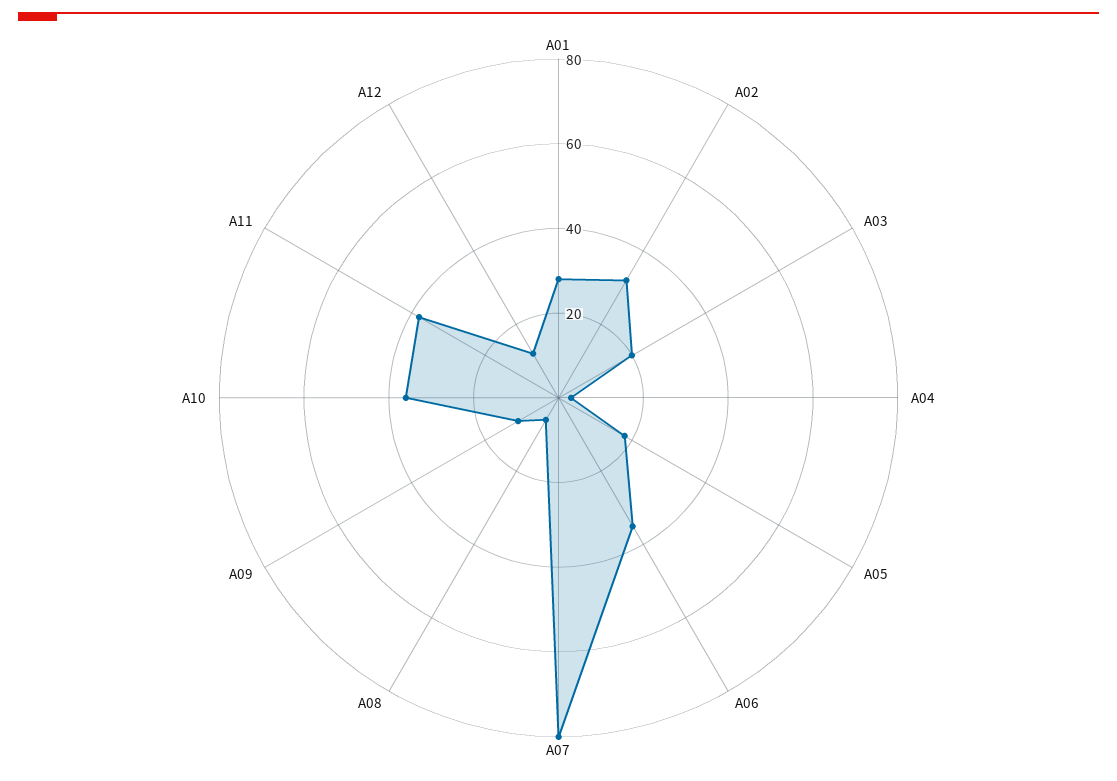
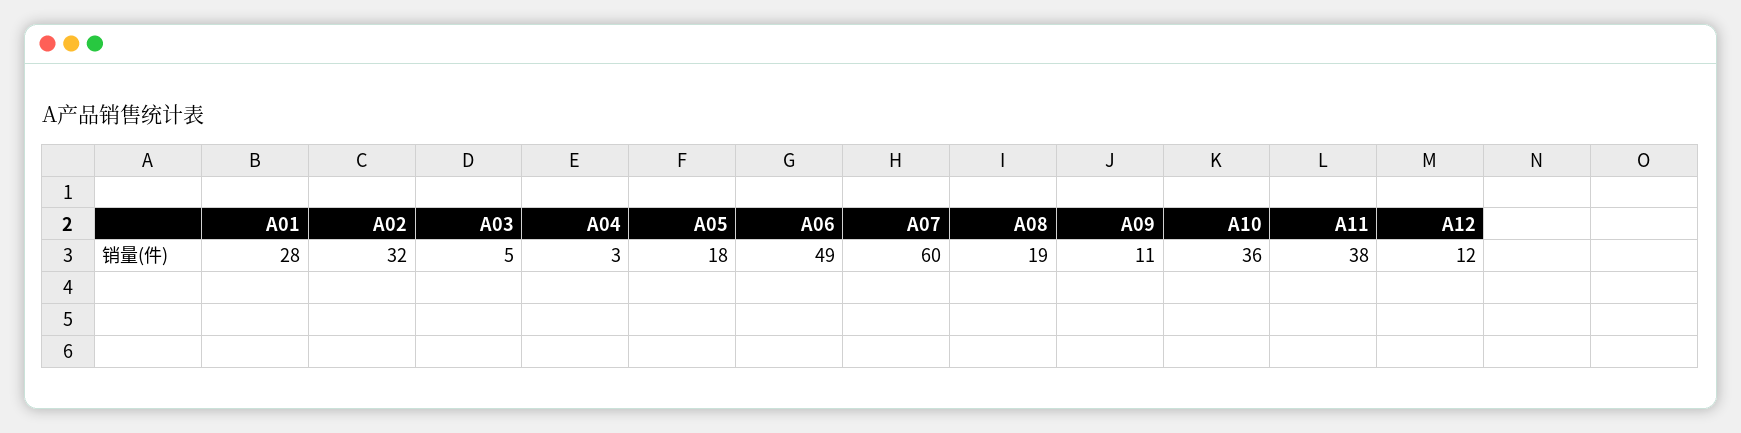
A03: 20 -> 5
A06: 35 -> 49
A07: 80 -> 60
A08: 5 -> 19

